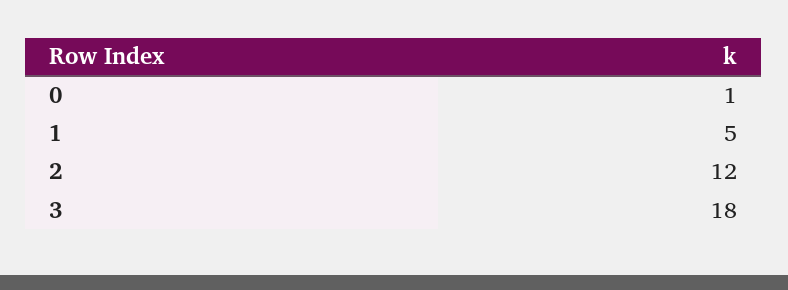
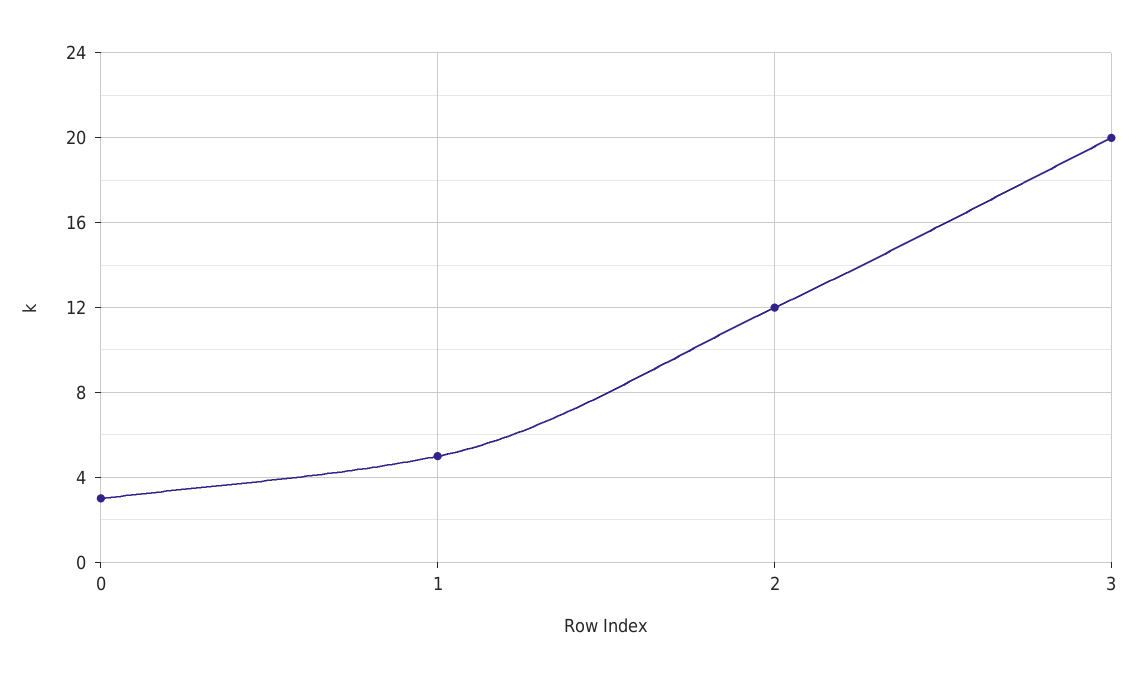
0: 1 -> 3
3: 18 -> 20

